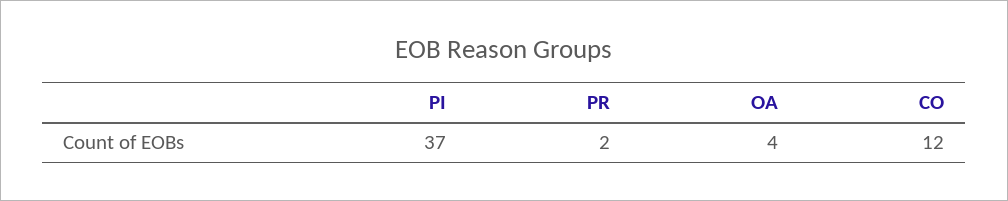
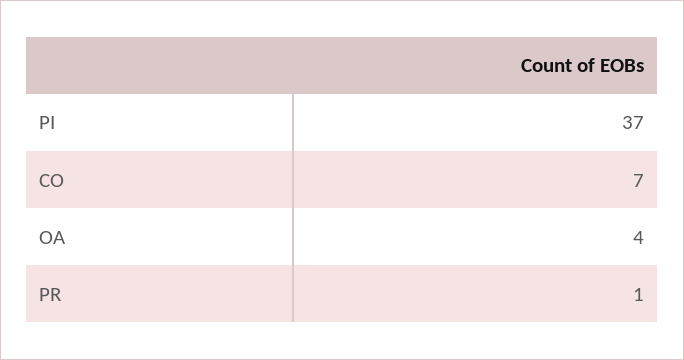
PR: 2 -> 1
CO: 12 -> 7

